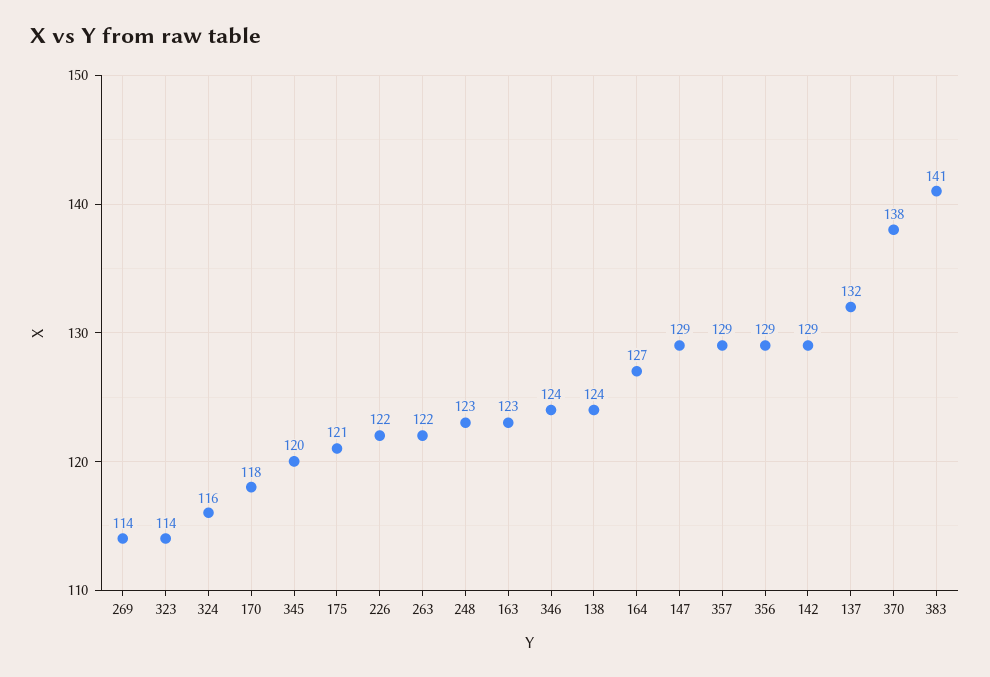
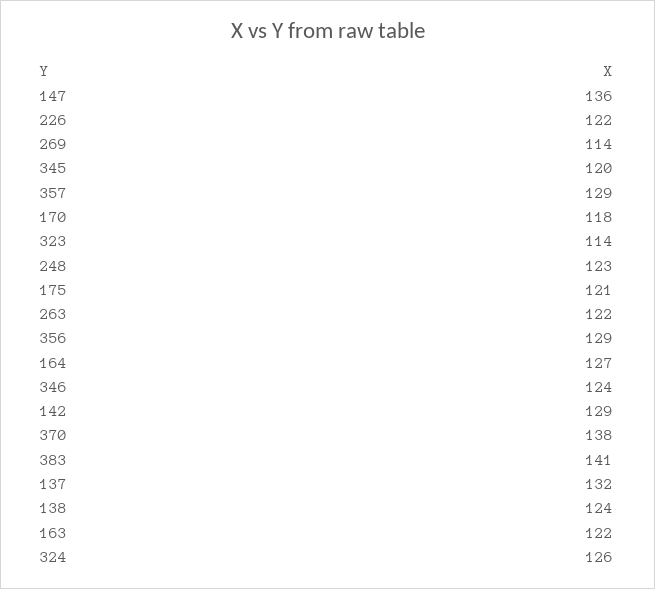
324: 116 -> 126
163: 123 -> 122
147: 129 -> 136

